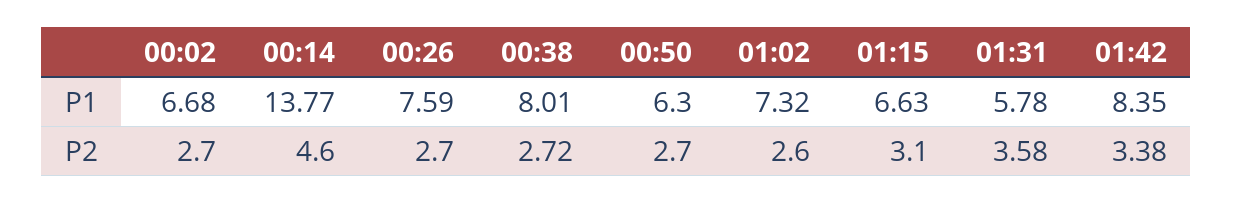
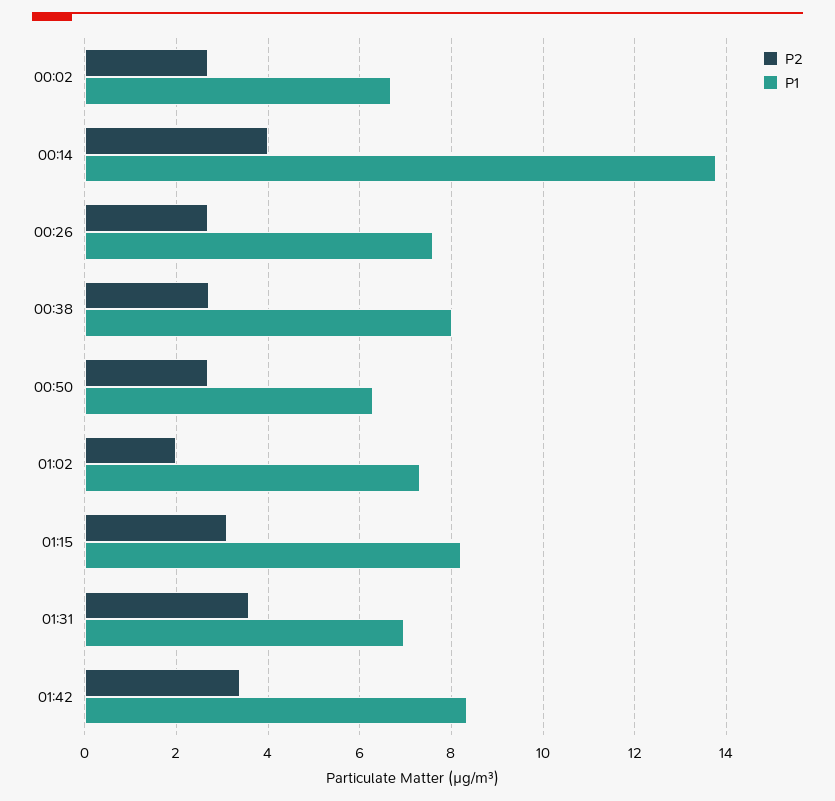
P1, 01:15: 6.63 -> 8.2
P1, 01:31: 5.78 -> 7
P2, 00:14: 4.6 -> 4
P2, 01:02: 2.6 -> 2

